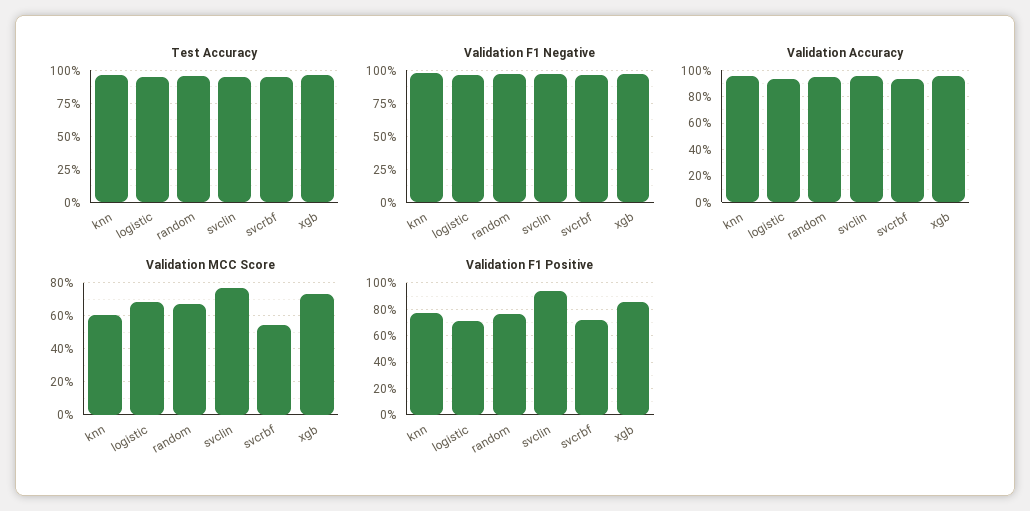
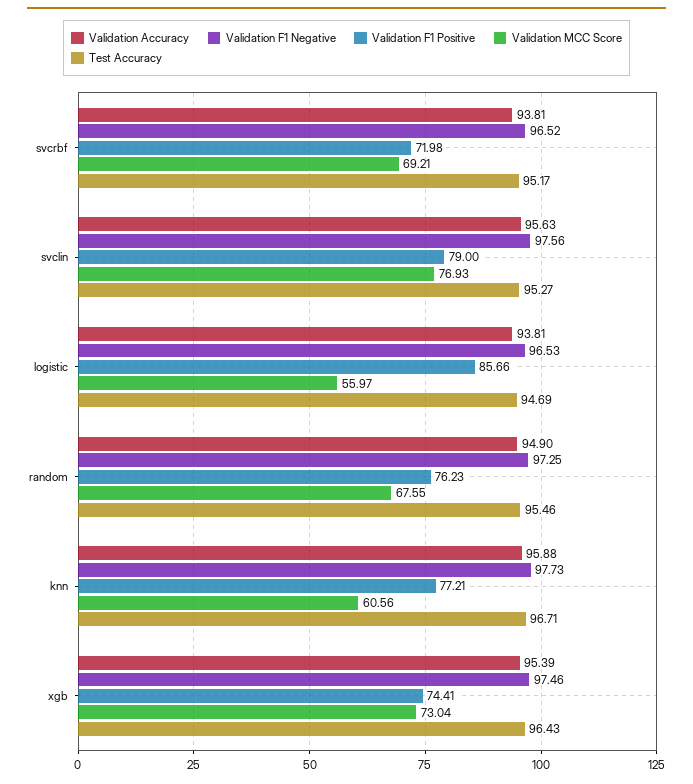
Validation MCC Score, logistic: 70 -> 55.97
Validation MCC Score, svcrbf: 55 -> 69.21
Validation F1 Positive, logistic: 70 -> 85.66
Validation F1 Positive, svclin: 95 -> 79
Validation F1 Positive, xgb: 85 -> 74.41

